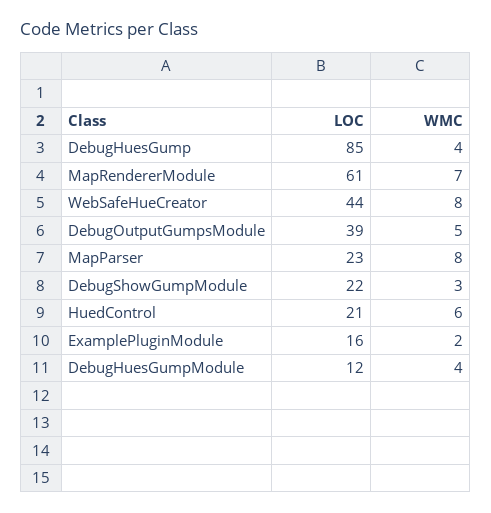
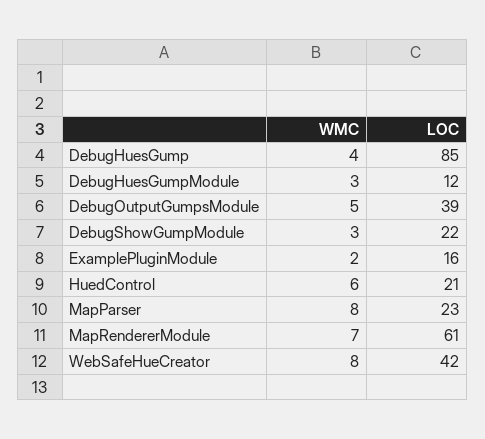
LOC, WebSafeHueCreator: 44 -> 42
WMC, DebugHuesGumpModule: 4 -> 3

